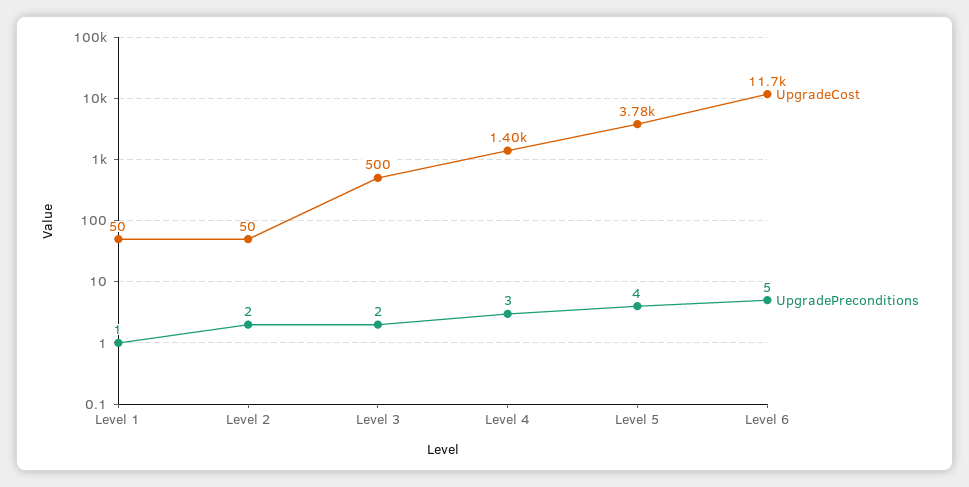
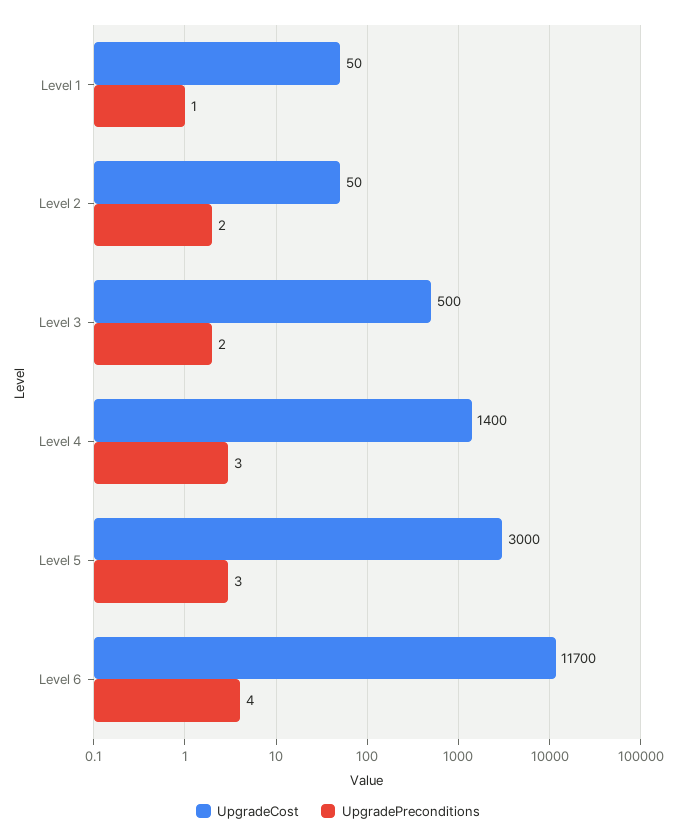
UpgradeCost, Level 5: 3780 -> 3000
UpgradePreconditions, Level 5: 4 -> 3
UpgradePreconditions, Level 6: 5 -> 4

